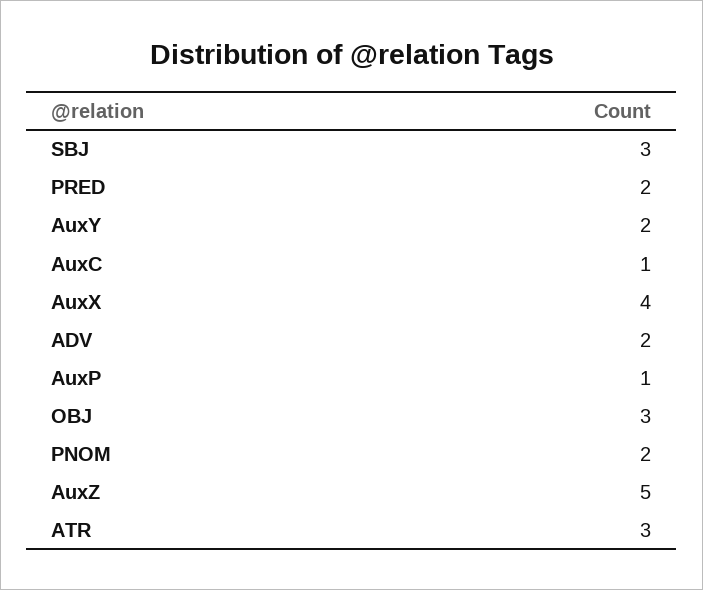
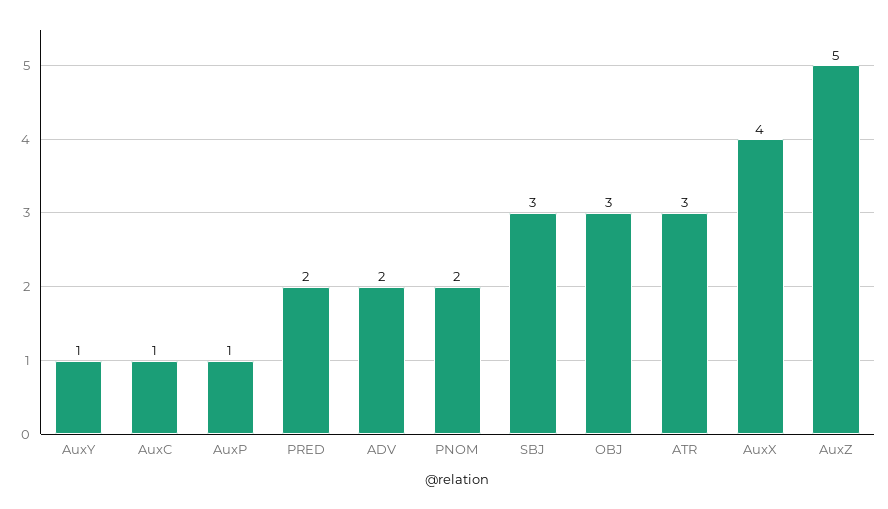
AuxY: 2 -> 1

